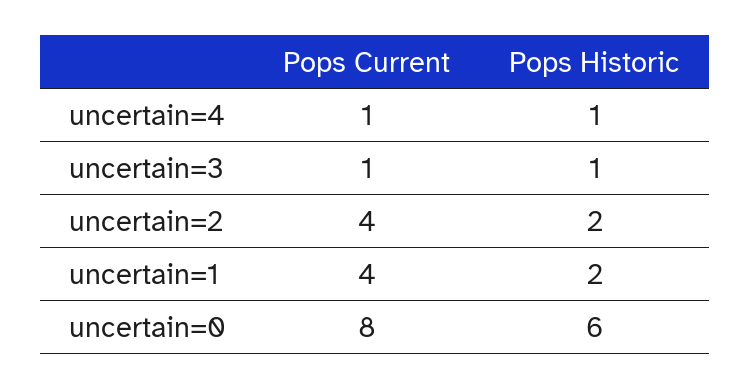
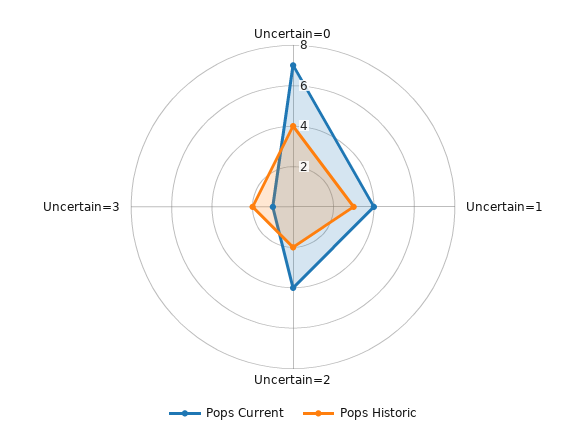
Pops Current, uncertain=4: 1 -> none
Pops Historic, uncertain=4: 1 -> none
Pops Historic, uncertain=3: 1 -> 2
Pops Historic, uncertain=1: 2 -> 3
Pops Current, uncertain=0: 8 -> 7
Pops Historic, uncertain=0: 6 -> 4

